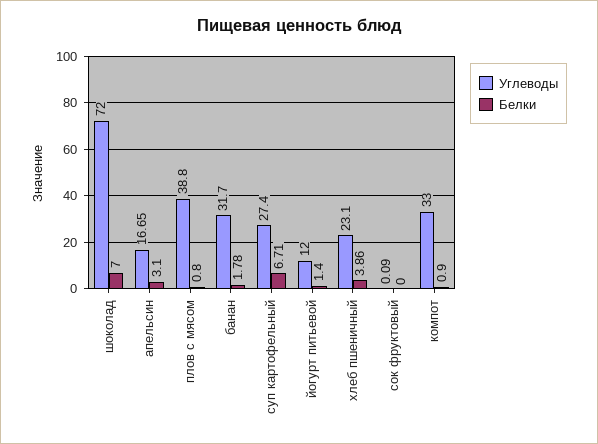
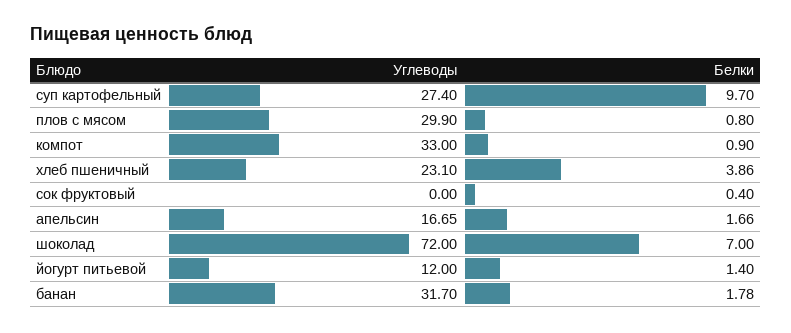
Белки, апельсин: 3.1 -> 1.66
Углеводы, плов с мясом: 38.8 -> 29.9
Белки, суп картофельный: 6.71 -> 9.7
Углеводы, сок фруктовый: 0.09 -> 0
Белки, сок фруктовый: 0 -> 0.4

